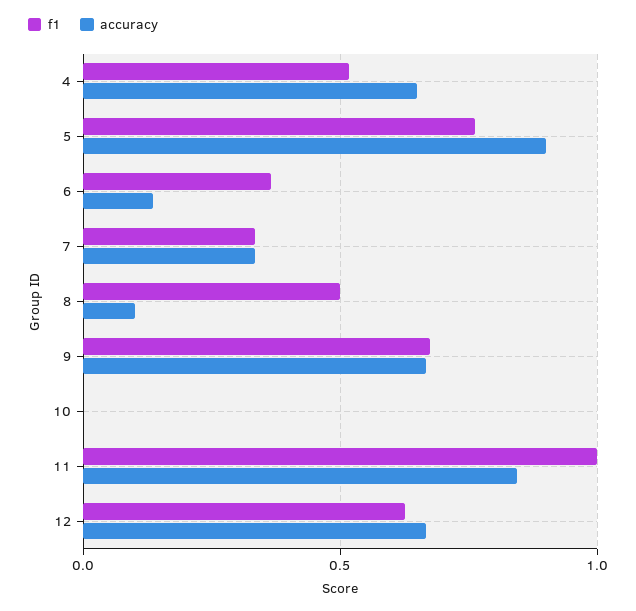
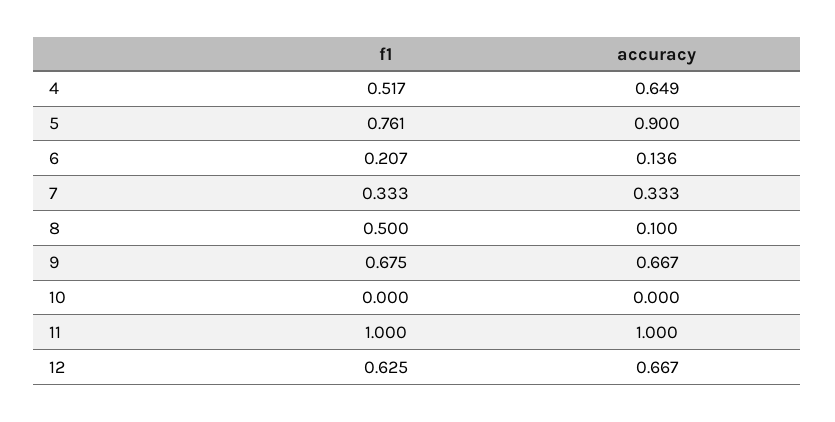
f1, 6: 0.35 -> 0.207
accuracy, 11: 0.85 -> 1

